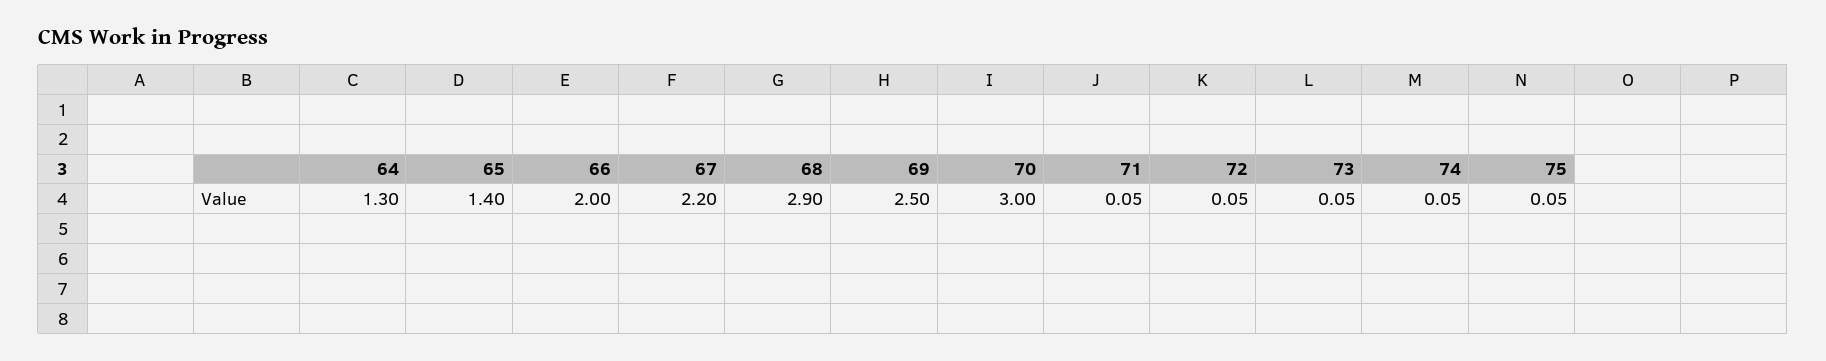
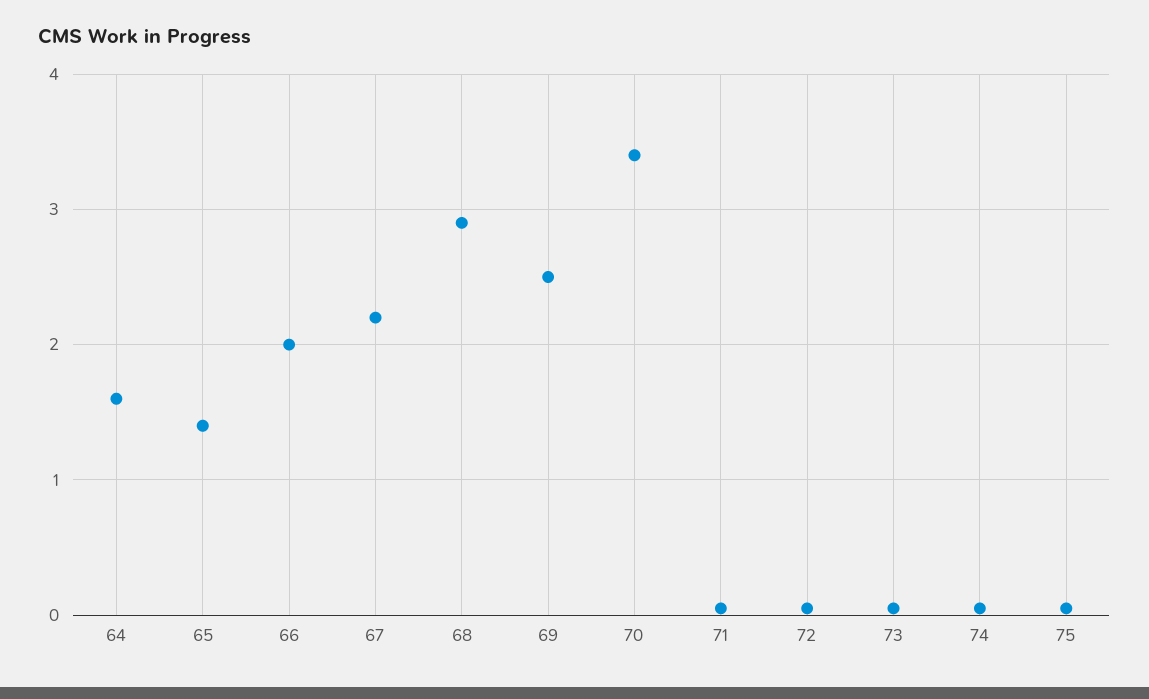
64: 1.3 -> 1.6
70: 3 -> 3.4

